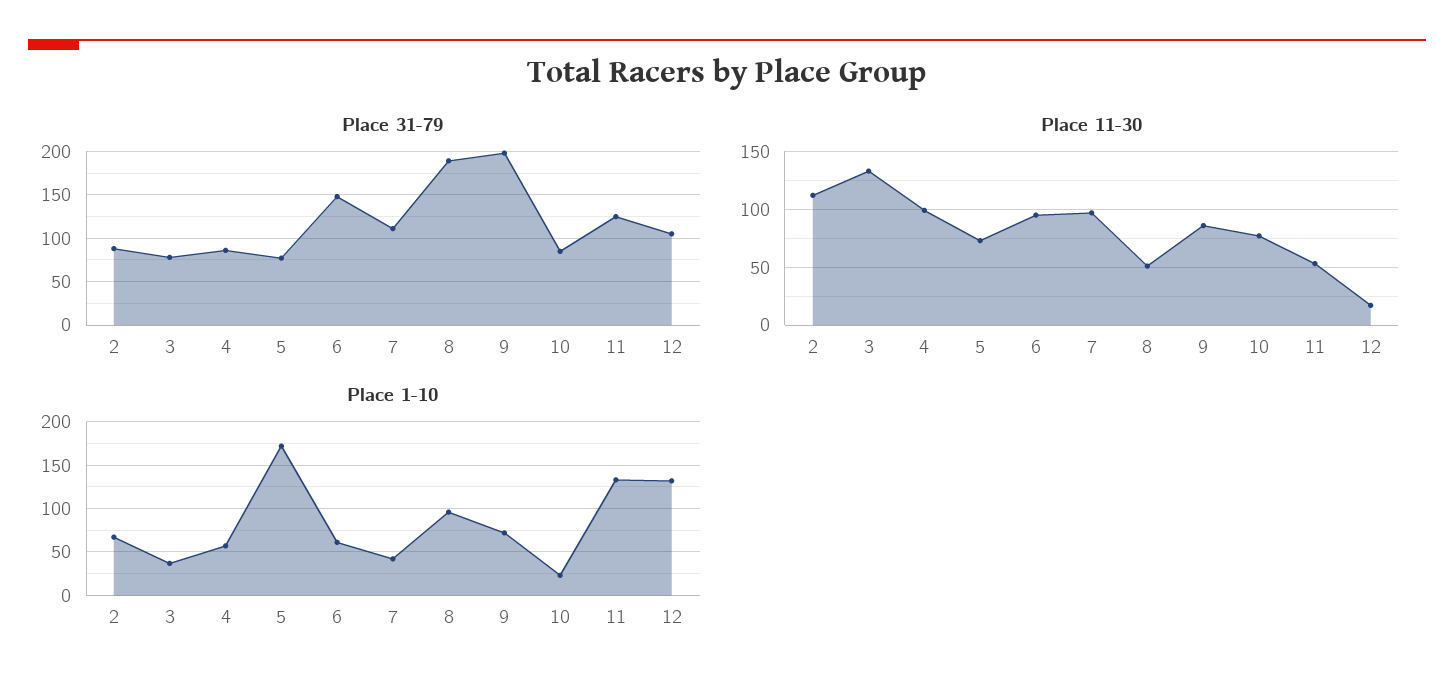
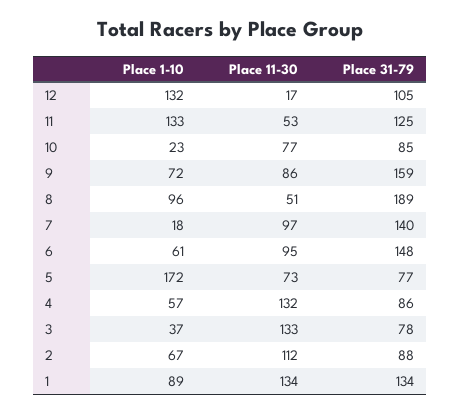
Place 31-79, 7: 110 -> 140
Place 31-79, 9: 200 -> 159
Place 11-30, 4: 100 -> 132
Place 1-10, 7: 40 -> 18
Place 1-10, 1: none -> 89
Place 11-30, 1: none -> 134
Place 31-79, 1: none -> 134

